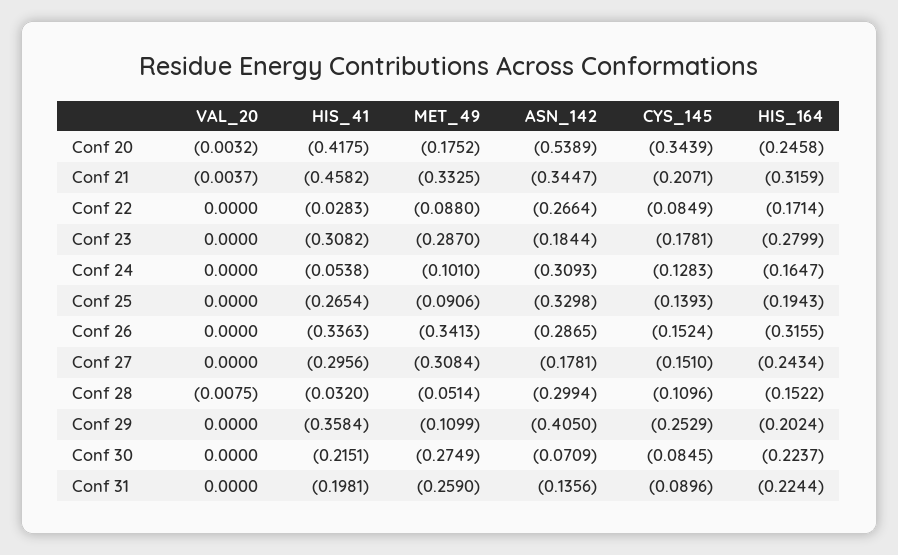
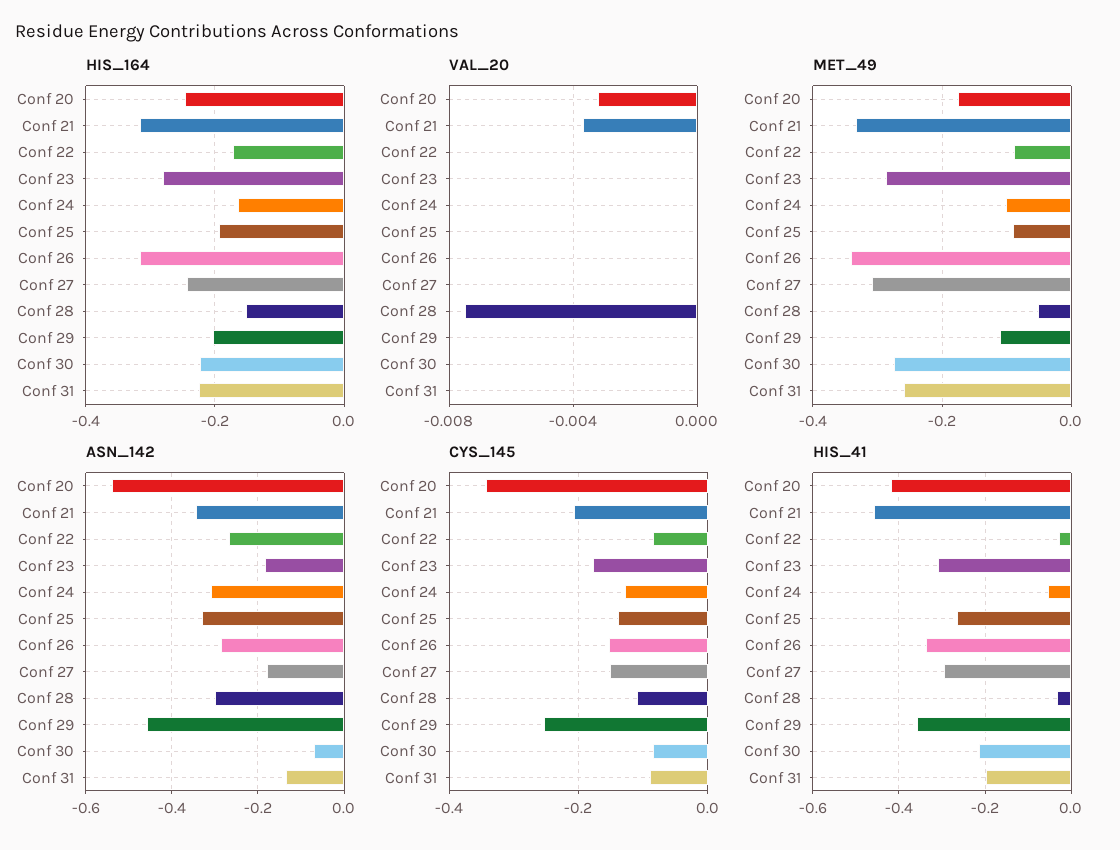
ASN_142, Conf 29: -0.405 -> -0.46

